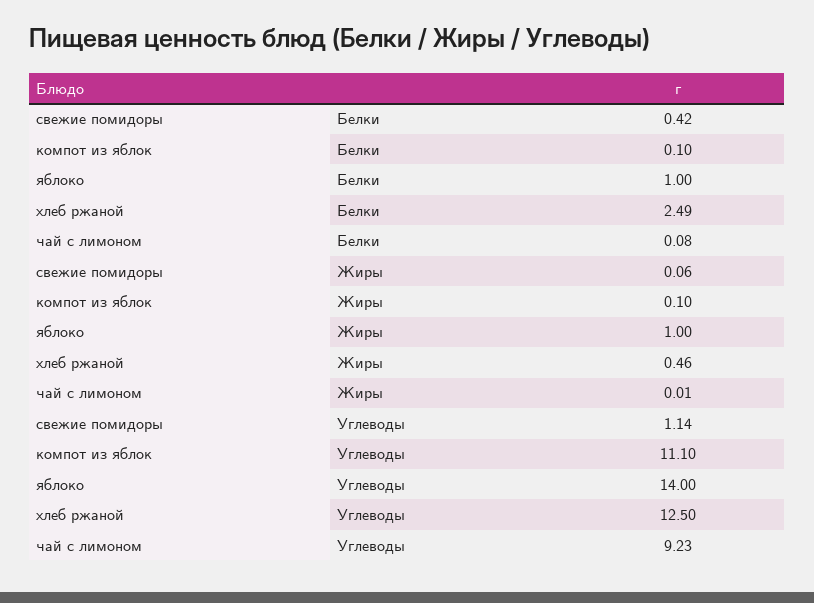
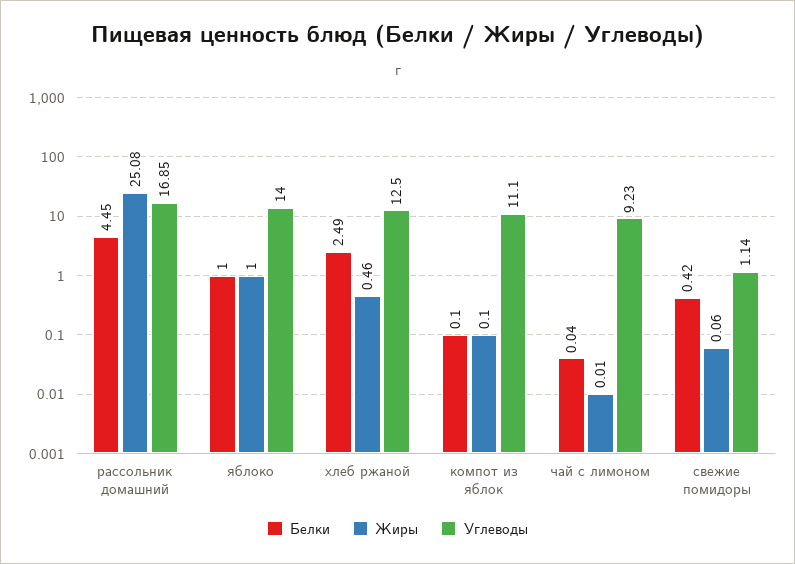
Белки, чай с лимоном: 0.08 -> 0.04
Белки, рассольник домашний: none -> 4.45
Жиры, рассольник домашний: none -> 25.08
Углеводы, рассольник домашний: none -> 16.85

